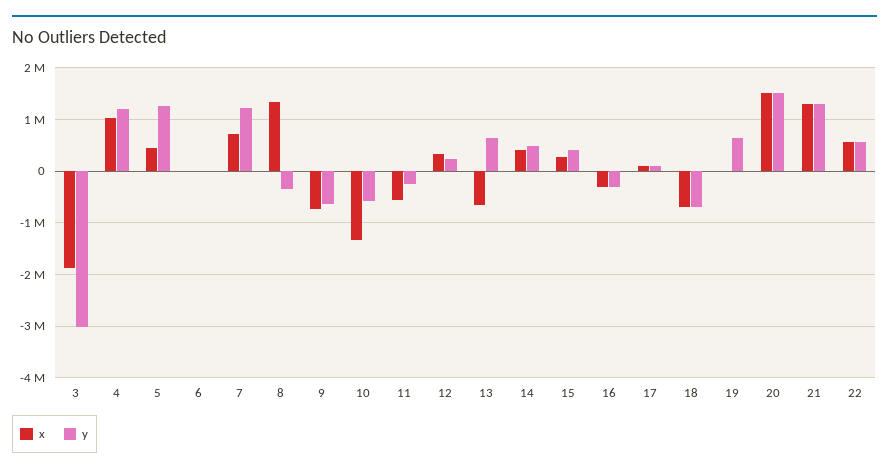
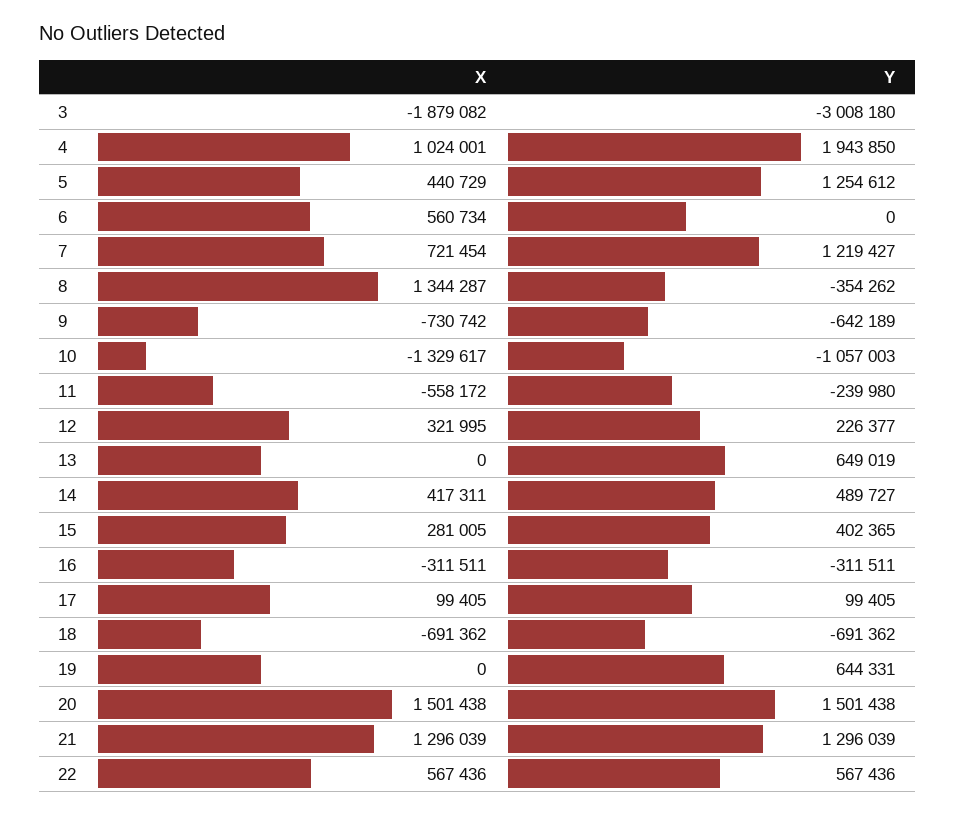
y, 4: 1200000 -> 1943850
x, 6: 0 -> 560734
y, 10: -600000 -> -1057003
x, 13: -600000 -> 0

